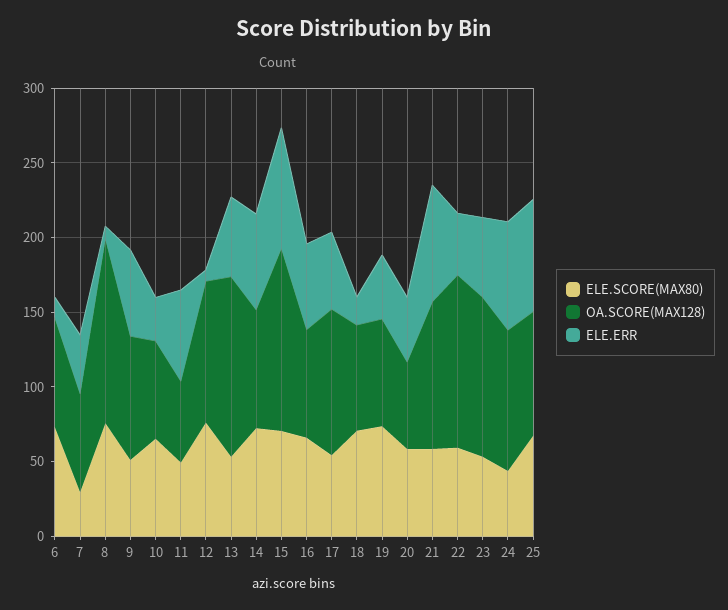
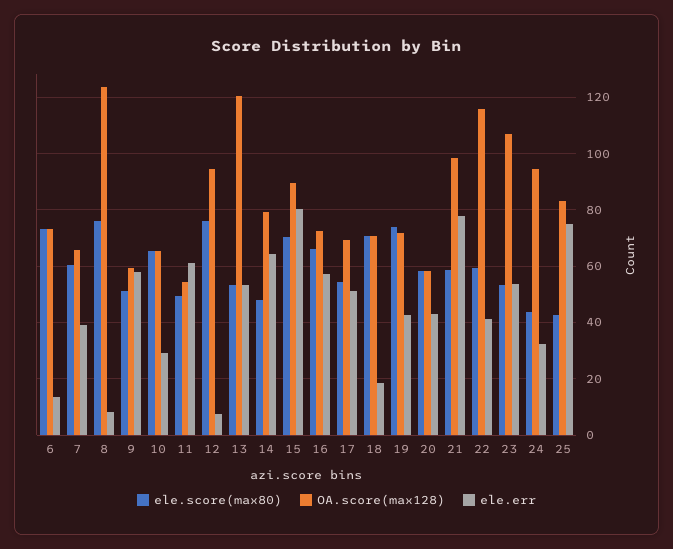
ELE.SCORE(MAX80), 7: 30 -> 60
OA.SCORE(MAX128), 9: 80 -> 60
ELE.SCORE(MAX80), 14: 70 -> 47.5
OA.SCORE(MAX128), 15: 120 -> 90
OA.SCORE(MAX128), 17: 100 -> 70
ELE.ERR, 24: 70 -> 32.5
ELE.SCORE(MAX80), 25: 70 -> 42.5

